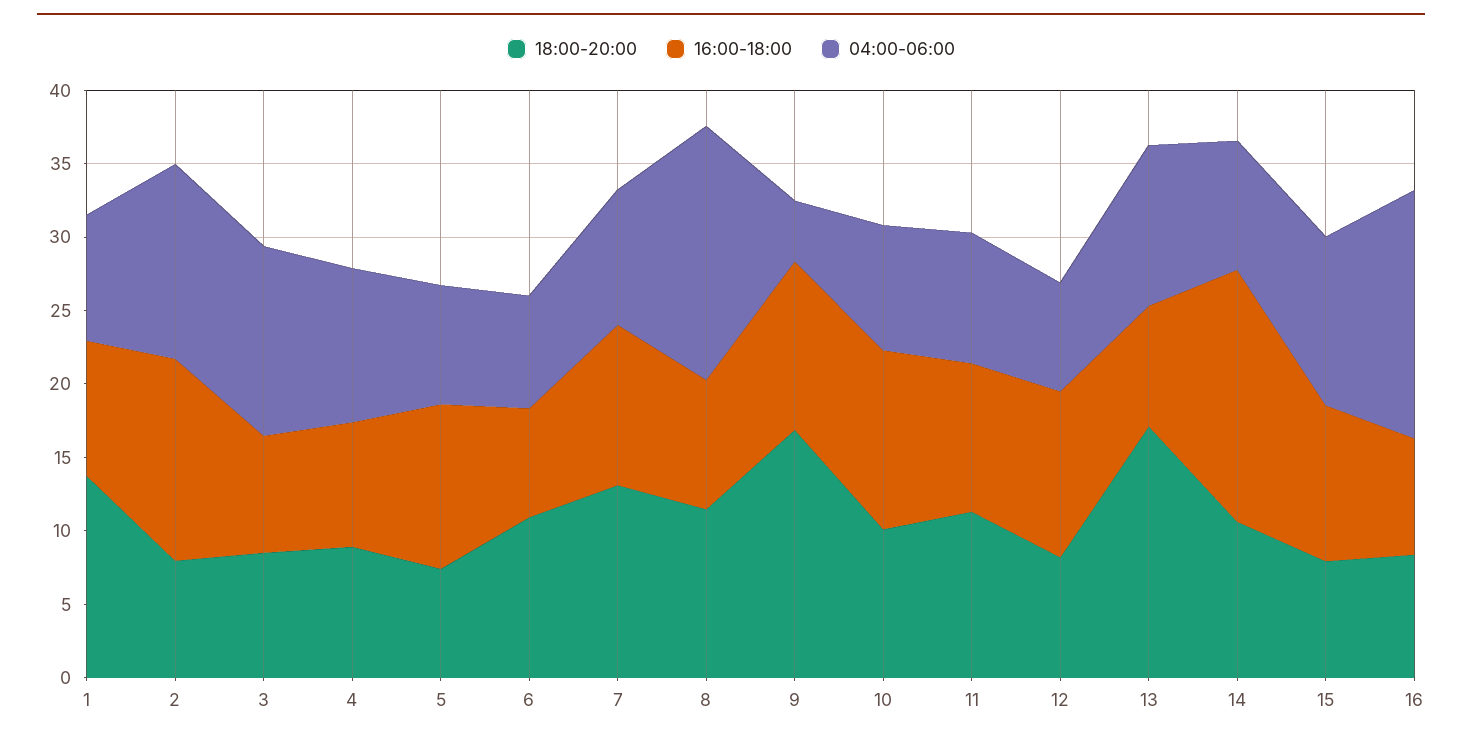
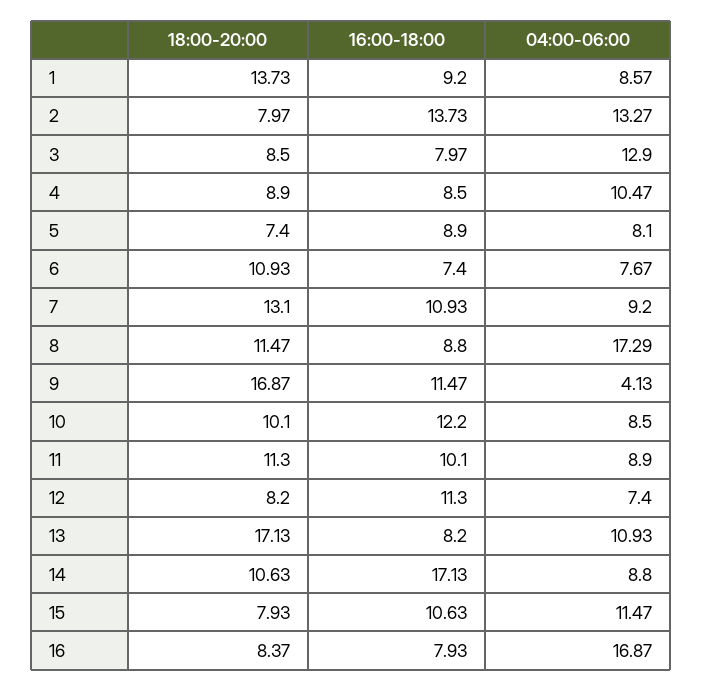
16:00-18:00, 5: 11 -> 8.9

